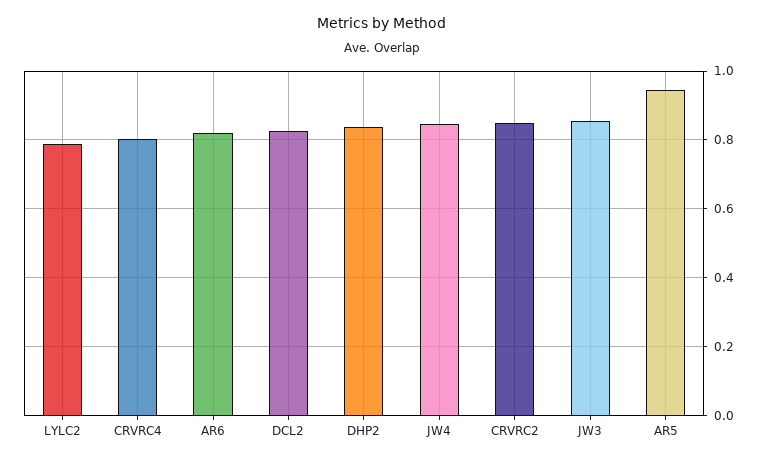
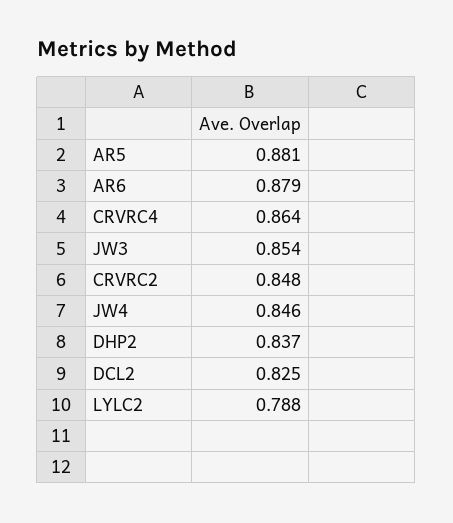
CRVRC4: 0.8 -> 0.864
AR6: 0.82 -> 0.879
AR5: 0.94 -> 0.881

